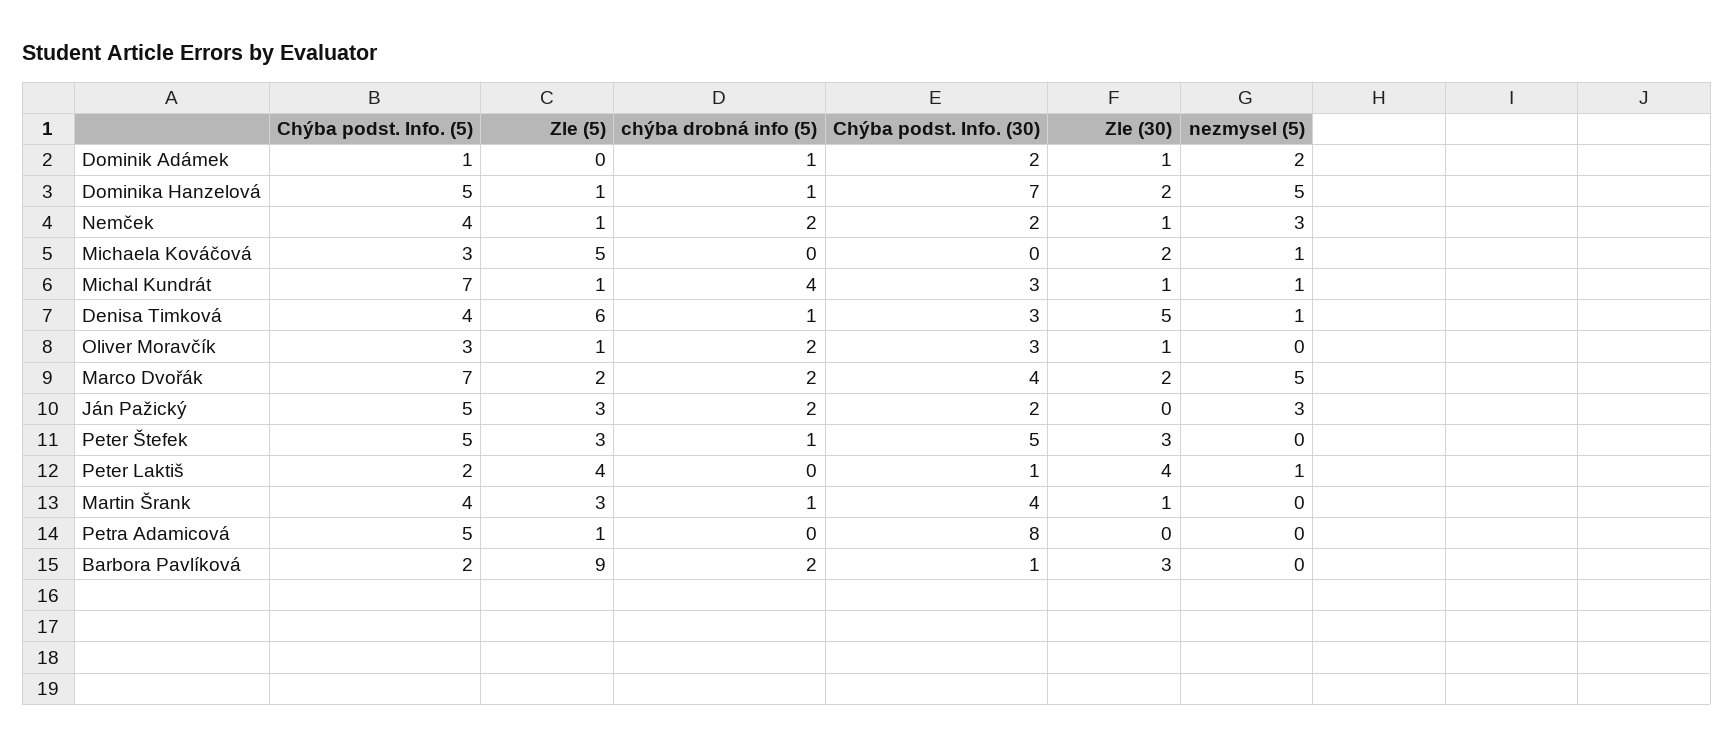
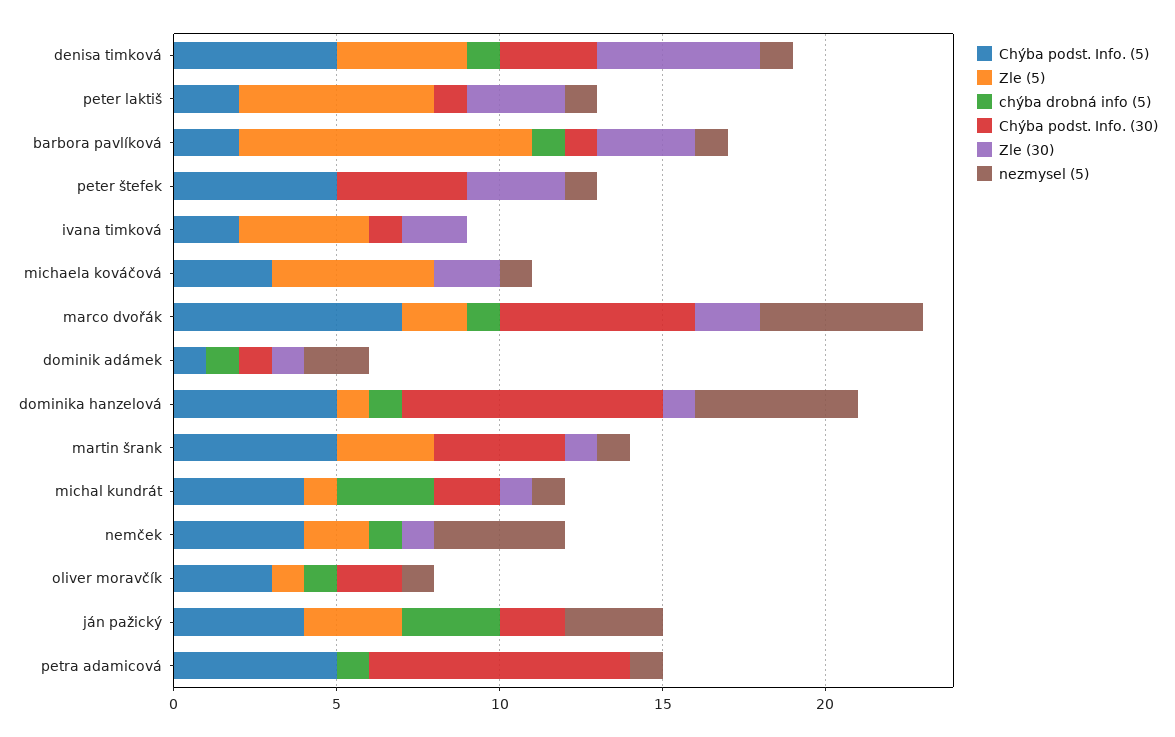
Chýba podst. Info. (30), Dominik Adámek: 2 -> 1
Chýba podst. Info. (30), Dominika Hanzelová: 7 -> 8
Zle (30), Dominika Hanzelová: 2 -> 1
Zle (5), Nemček: 1 -> 2
chýba drobná info (5), Nemček: 2 -> 1
Chýba podst. Info. (30), Nemček: 2 -> 0
nezmysel (5), Nemček: 3 -> 4
Chýba podst. Info. (5), Michal Kundrát: 7 -> 4
chýba drobná info (5), Michal Kundrát: 4 -> 3
Chýba podst. Info. (30), Michal Kundrát: 3 -> 2
Chýba podst. Info. (5), Denisa Timková: 4 -> 5
Zle (5), Denisa Timková: 6 -> 4
chýba drobná info (5), Oliver Moravčík: 2 -> 1
Chýba podst. Info. (30), Oliver Moravčík: 3 -> 2
Zle (30), Oliver Moravčík: 1 -> 0
nezmysel (5), Oliver Moravčík: 0 -> 1
chýba drobná info (5), Marco Dvořák: 2 -> 1
Chýba podst. Info. (30), Marco Dvořák: 4 -> 6
Chýba podst. Info. (5), Ján Pažický: 5 -> 4
chýba drobná info (5), Ján Pažický: 2 -> 3
Zle (5), Peter Štefek: 3 -> 0
chýba drobná info (5), Peter Štefek: 1 -> 0
Chýba podst. Info. (30), Peter Štefek: 5 -> 4
nezmysel (5), Peter Štefek: 0 -> 1
Zle (5), Peter Laktiš: 4 -> 6
Zle (30), Peter Laktiš: 4 -> 3
Chýba podst. Info. (5), Martin Šrank: 4 -> 5
chýba drobná info (5), Martin Šrank: 1 -> 0
nezmysel (5), Martin Šrank: 0 -> 1
Zle (5), Petra Adamicová: 1 -> 0
chýba drobná info (5), Petra Adamicová: 0 -> 1
nezmysel (5), Petra Adamicová: 0 -> 1
chýba drobná info (5), Barbora Pavlíková: 2 -> 1
nezmysel (5), Barbora Pavlíková: 0 -> 1
Chýba podst. Info. (5), ivana timková: none -> 2
Zle (5), ivana timková: none -> 4
chýba drobná info (5), ivana timková: none -> 0
Chýba podst. Info. (30), ivana timková: none -> 1
Zle (30), ivana timková: none -> 2
nezmysel (5), ivana timková: none -> 0

